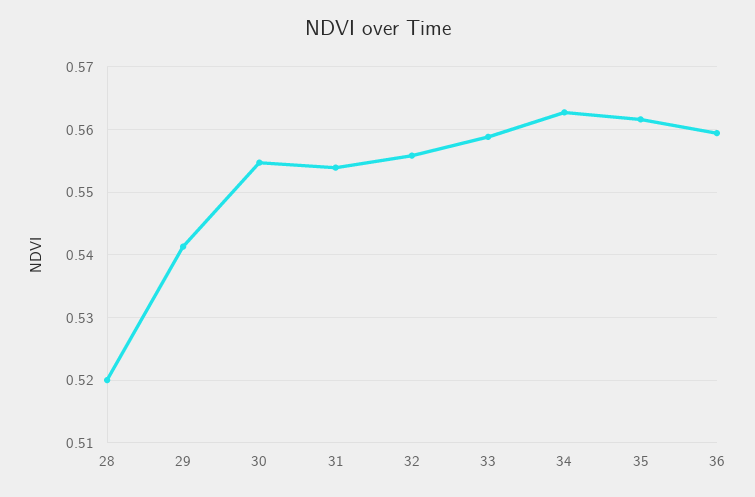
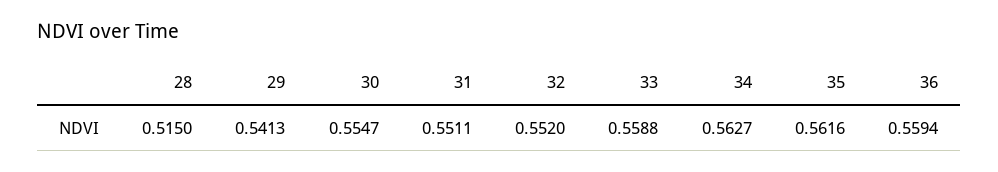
28: 0.52 -> 0.515
31: 0.554 -> 0.5511
32: 0.556 -> 0.552

